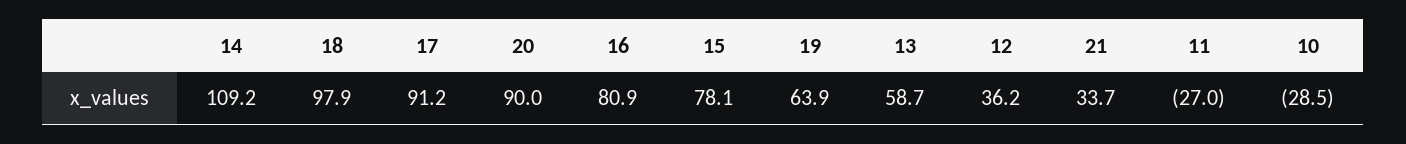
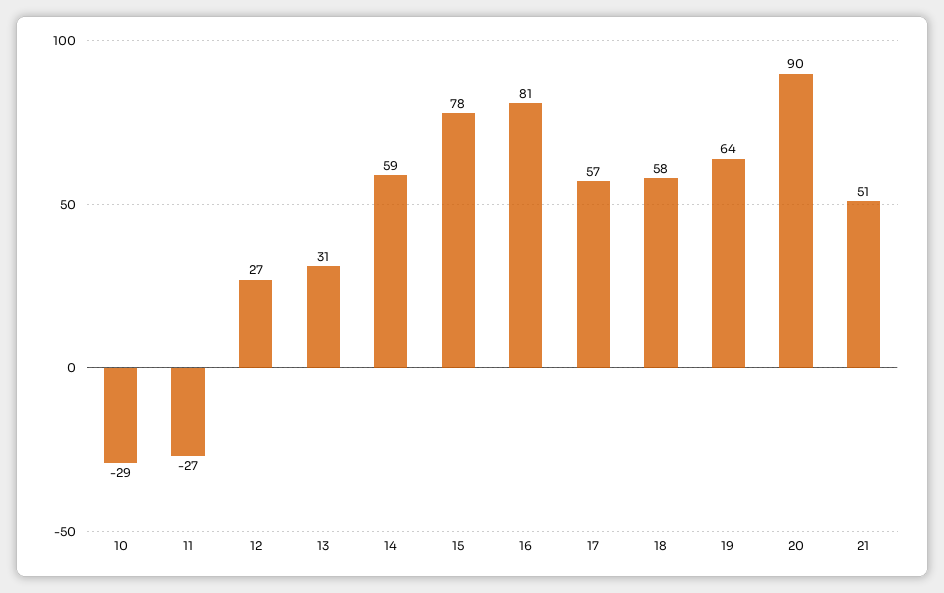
14: 109.2 -> 59
18: 97.9 -> 58
17: 91.2 -> 57
13: 58.7 -> 31
12: 36.2 -> 27
21: 33.7 -> 51

